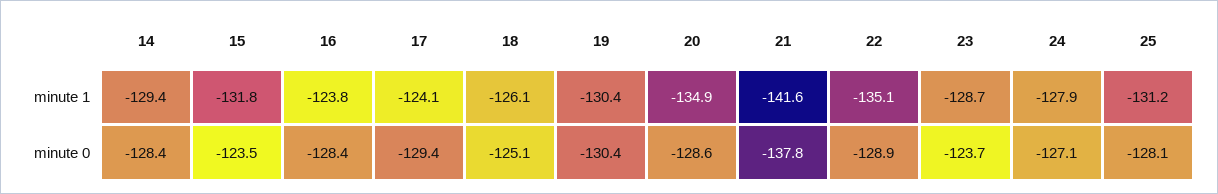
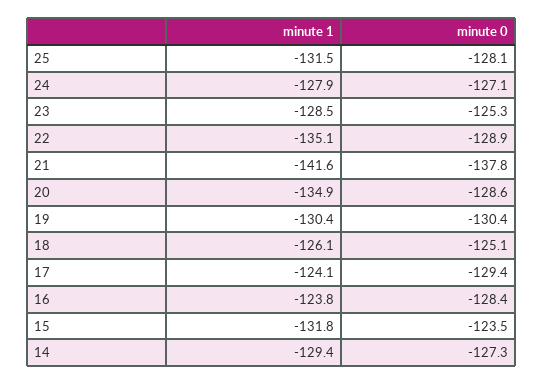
23, minute 1: -128.7 -> -128.5
25, minute 1: -131.2 -> -131.5
14, minute 0: -128.4 -> -127.3
23, minute 0: -123.7 -> -125.3

